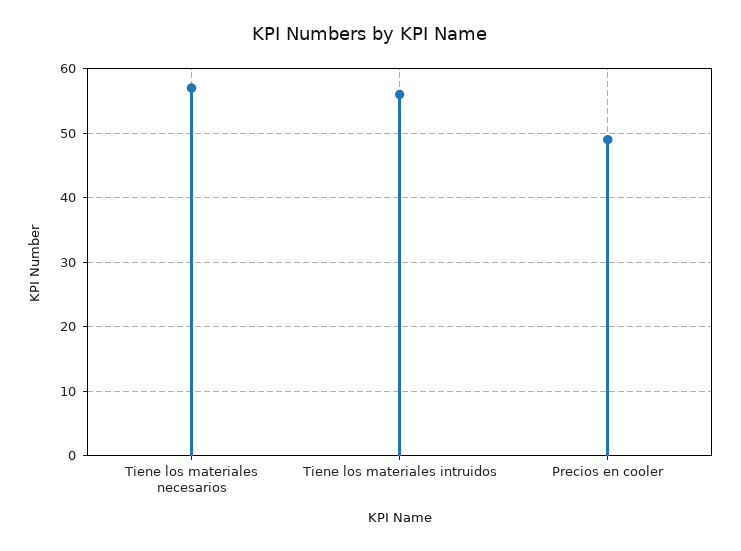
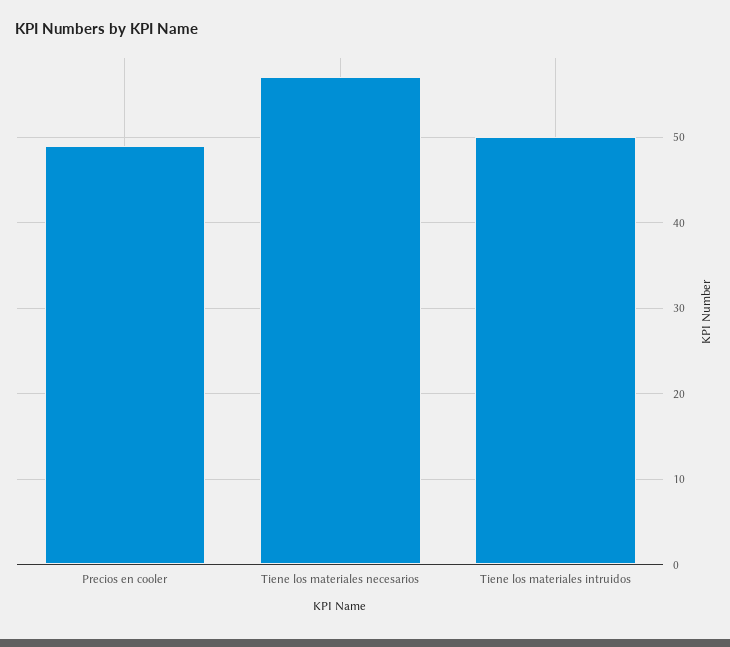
Tiene los materiales intruidos: 56 -> 50

